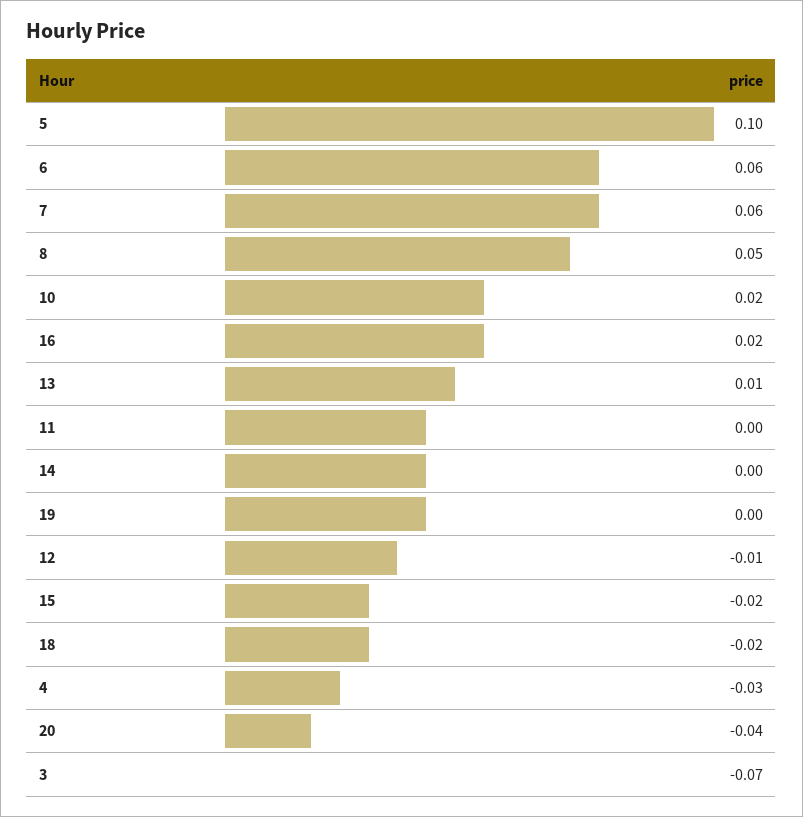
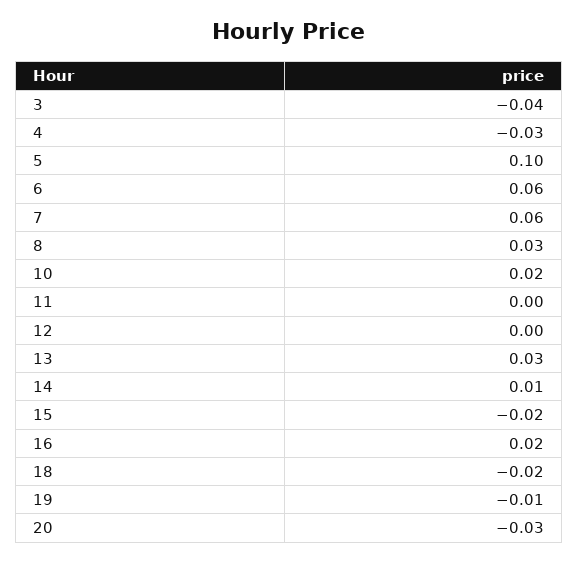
8: 0.05 -> 0.03
13: 0.01 -> 0.03
14: 0 -> 0.01
19: 0 -> -0.01
12: -0.01 -> 0
20: -0.04 -> -0.03
3: -0.07 -> -0.04

